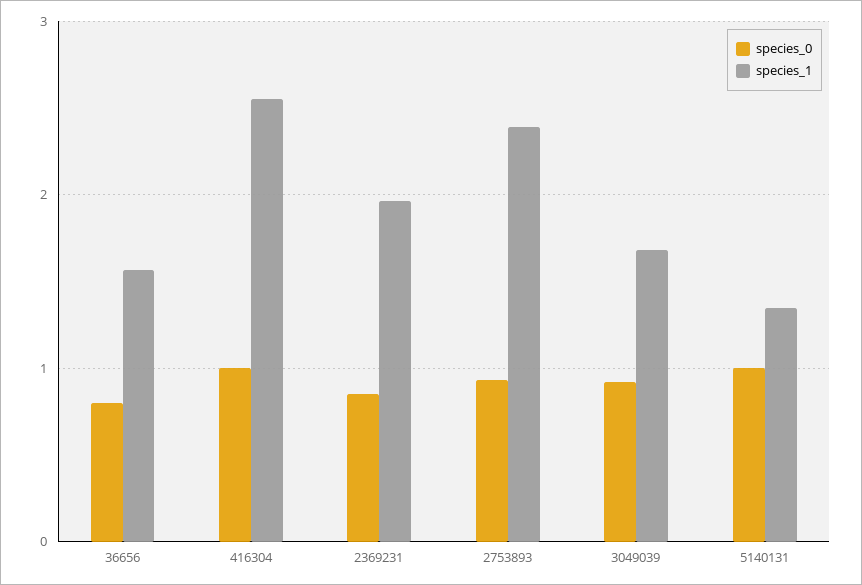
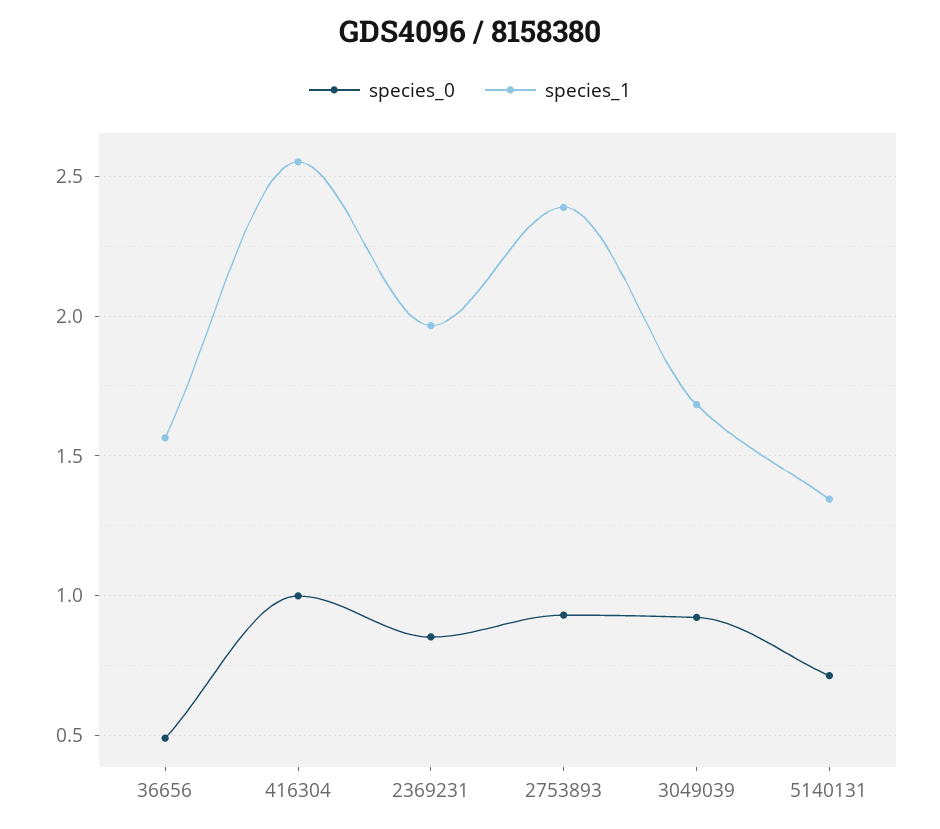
species_0, 36656: 0.8 -> 0.5
species_0, 5140131: 1 -> 0.7

